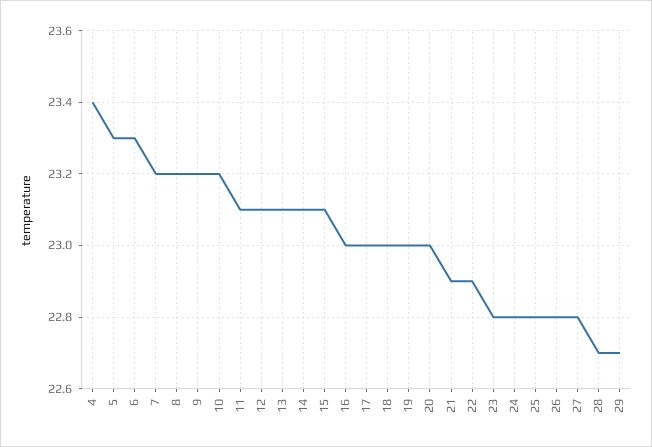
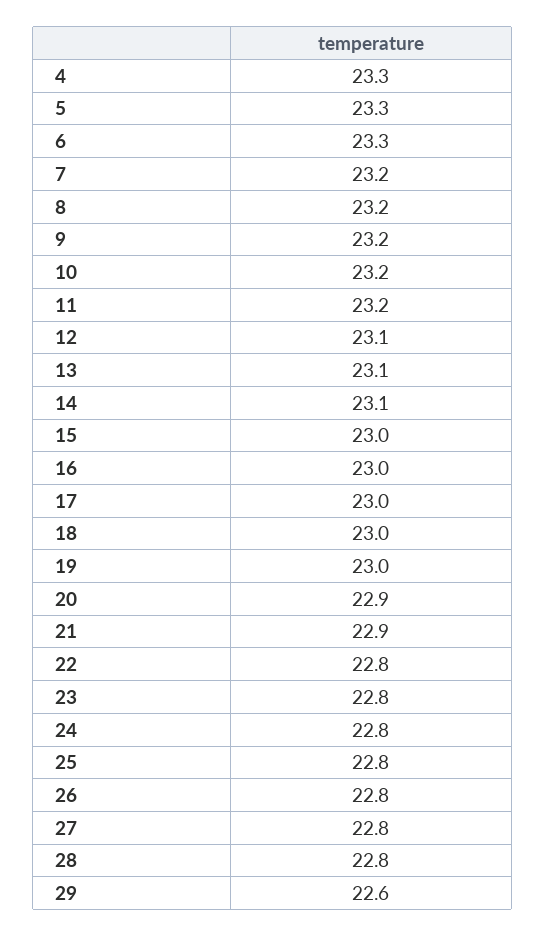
4: 23.4 -> 23.3
11: 23.1 -> 23.2
15: 23.1 -> 23
20: 23 -> 22.9
22: 22.9 -> 22.8
28: 22.7 -> 22.8
29: 22.7 -> 22.6

